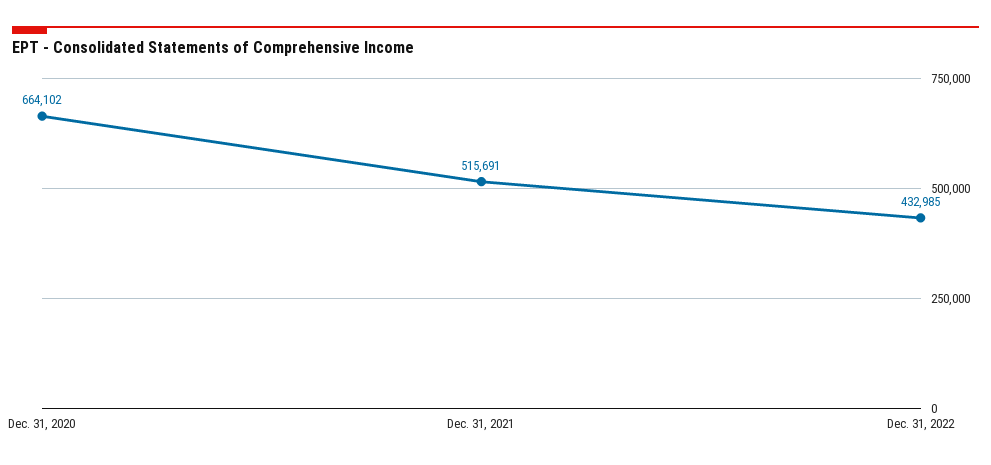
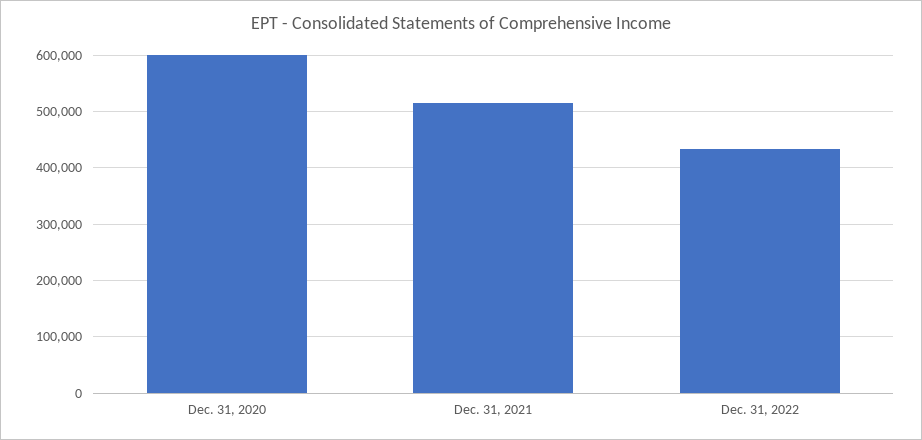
Dec. 31, 2020: 664102 -> 600000

